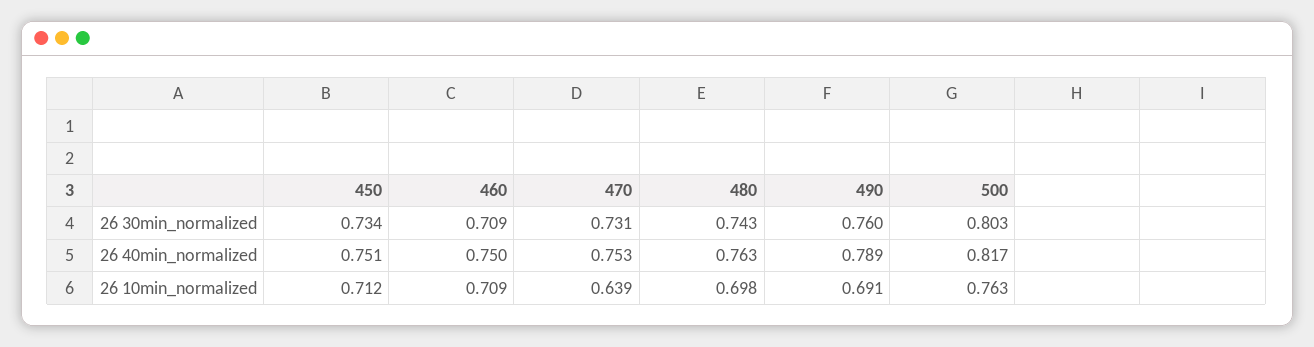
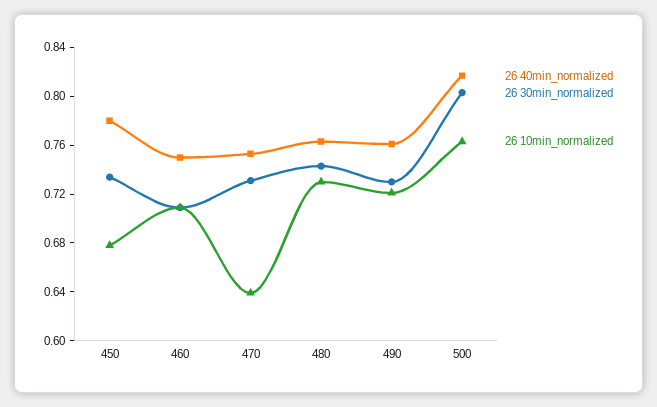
26 30min_normalized, 490: 0.76 -> 0.73
26 40min_normalized, 450: 0.751 -> 0.78
26 40min_normalized, 490: 0.789 -> 0.76
26 10min_normalized, 450: 0.712 -> 0.68
26 10min_normalized, 480: 0.698 -> 0.73
26 10min_normalized, 490: 0.691 -> 0.72

